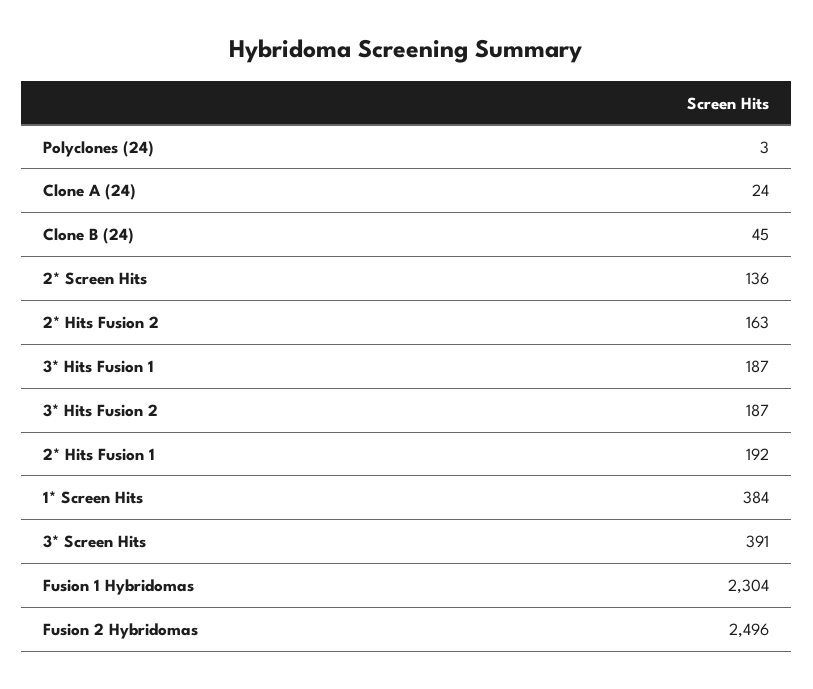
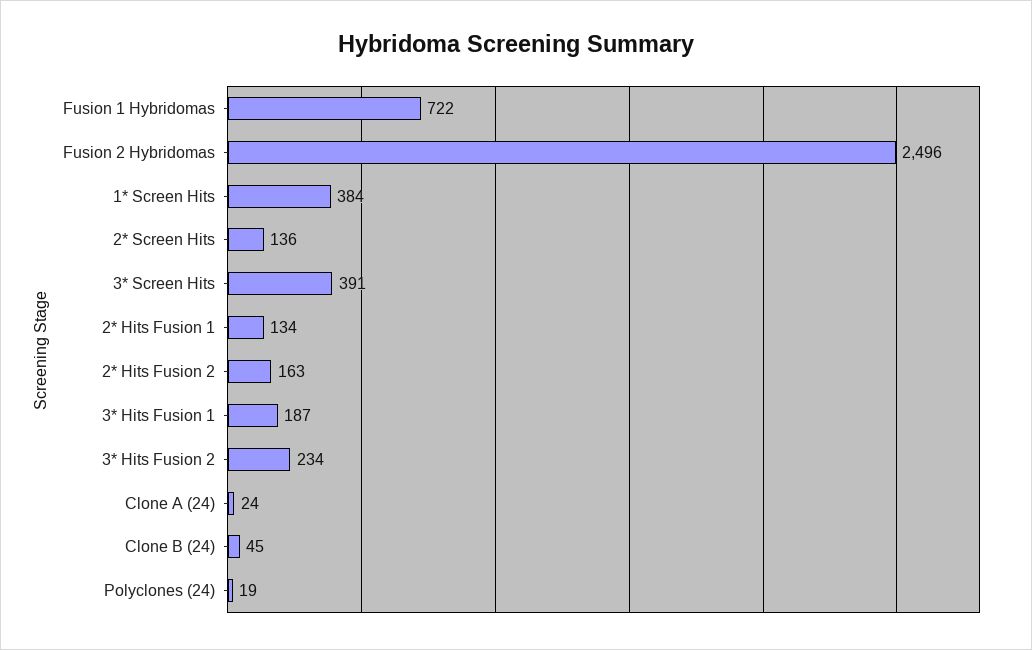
Polyclones (24): 3 -> 19
3* Hits Fusion 2: 187 -> 234
2* Hits Fusion 1: 192 -> 134
Fusion 1 Hybridomas: 2304 -> 722

